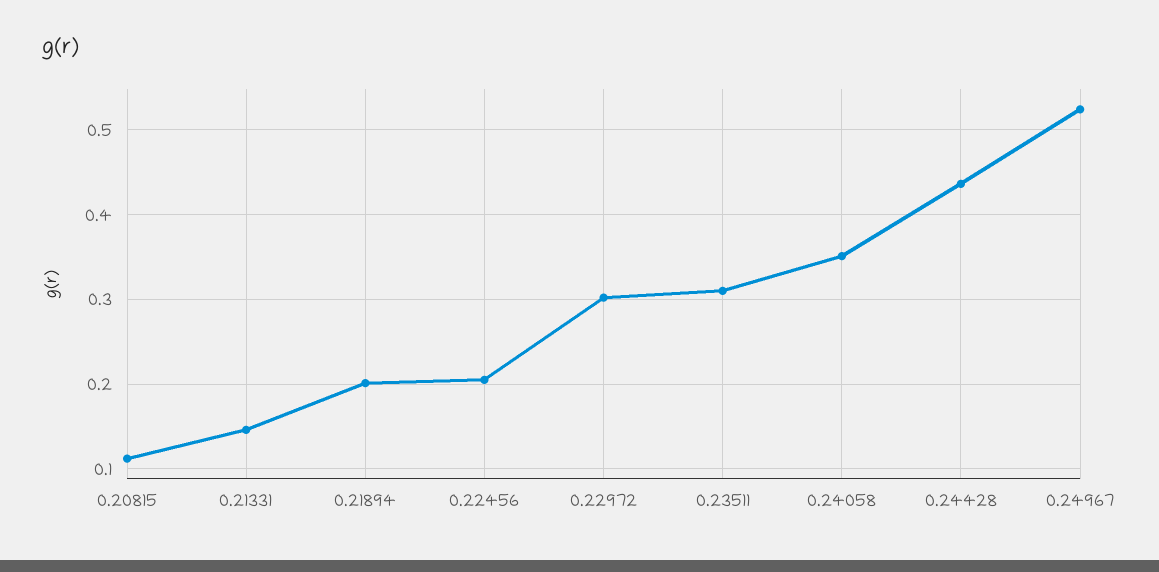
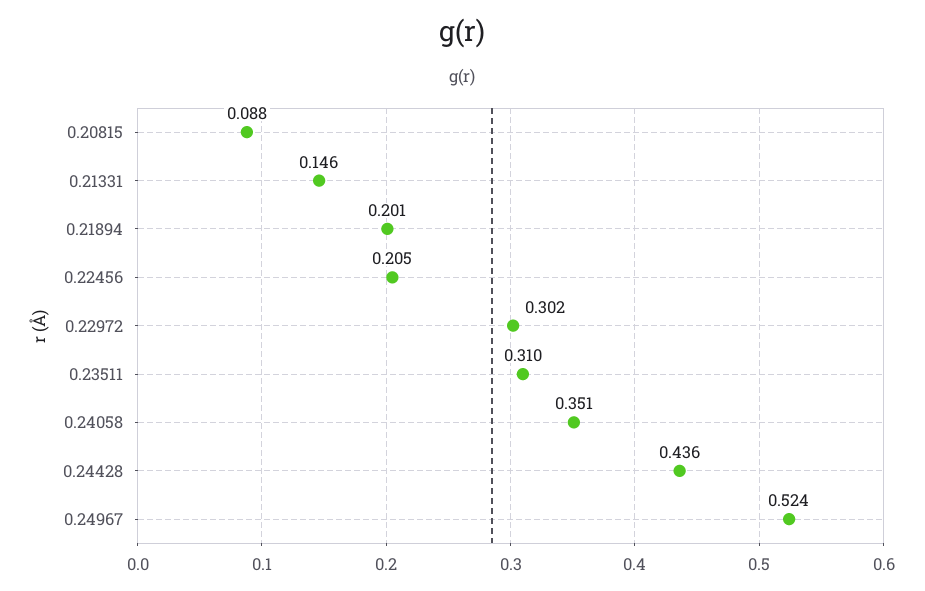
0.20815: 0.11 -> 0.088

